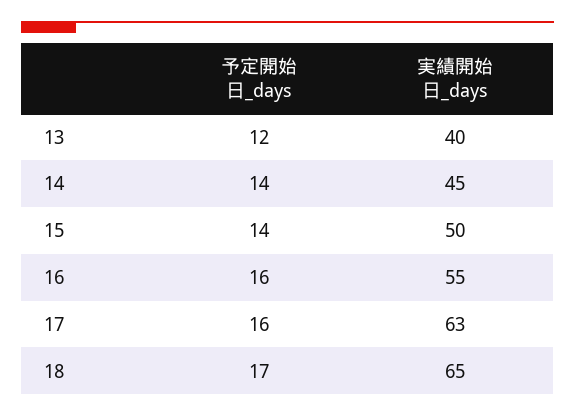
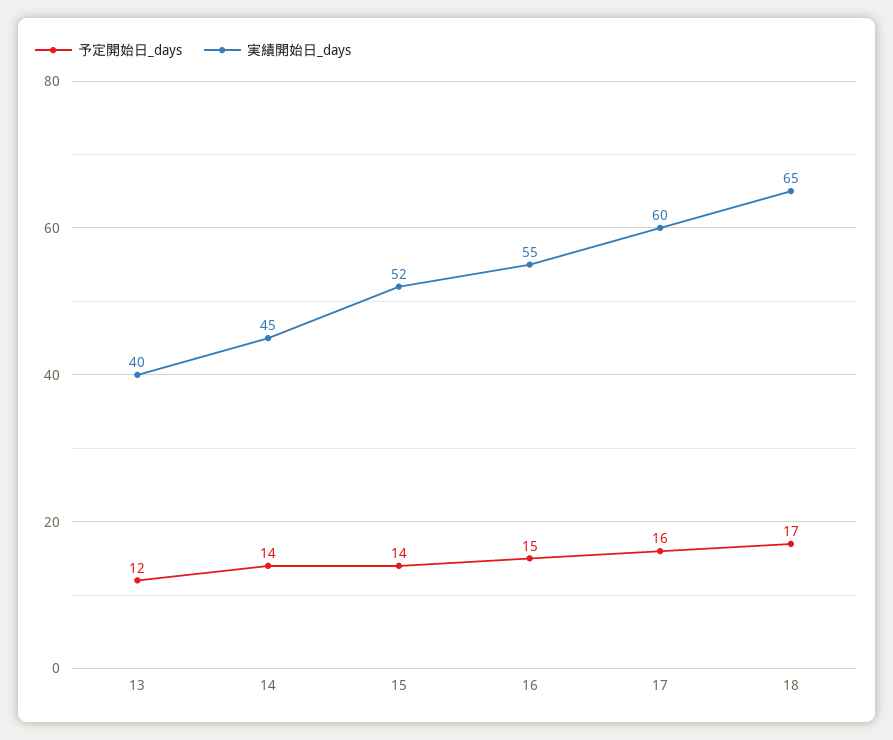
実績開始日_days, 15: 50 -> 52
予定開始日_days, 16: 16 -> 15
実績開始日_days, 17: 63 -> 60

